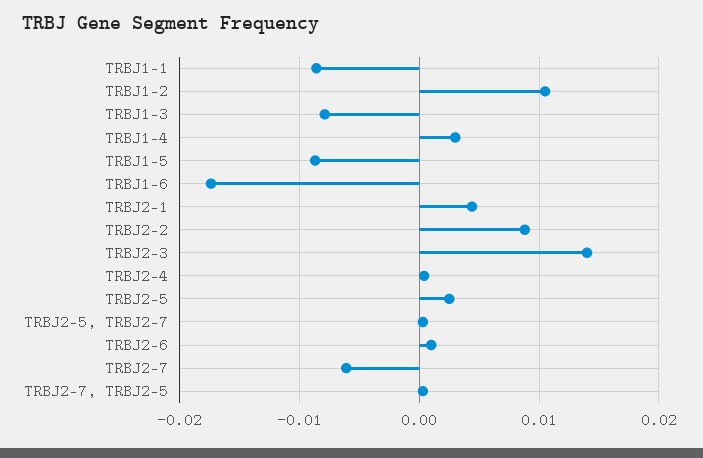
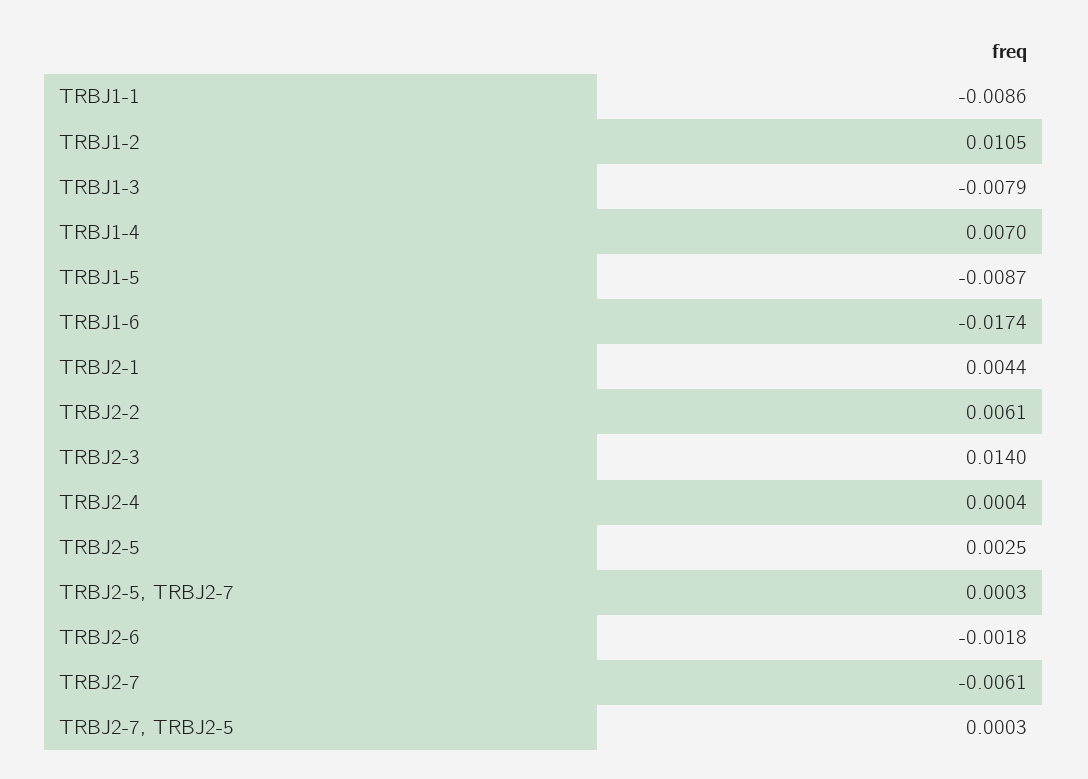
TRBJ1-4: 0.003 -> 0.007
TRBJ2-2: 0.009 -> 0.0061
TRBJ2-6: 0.001 -> -0.0018

